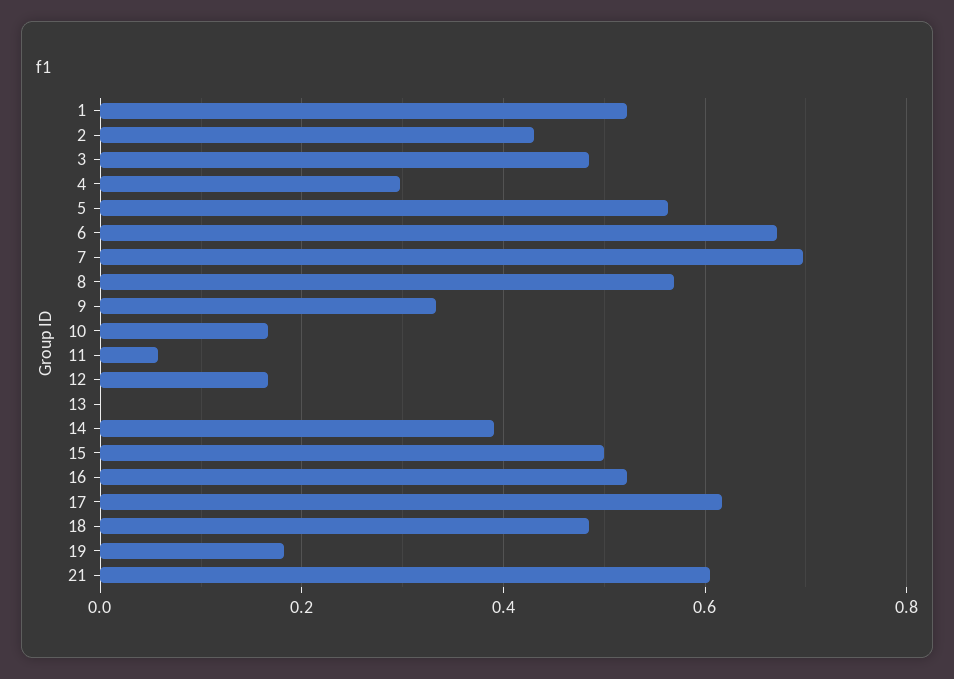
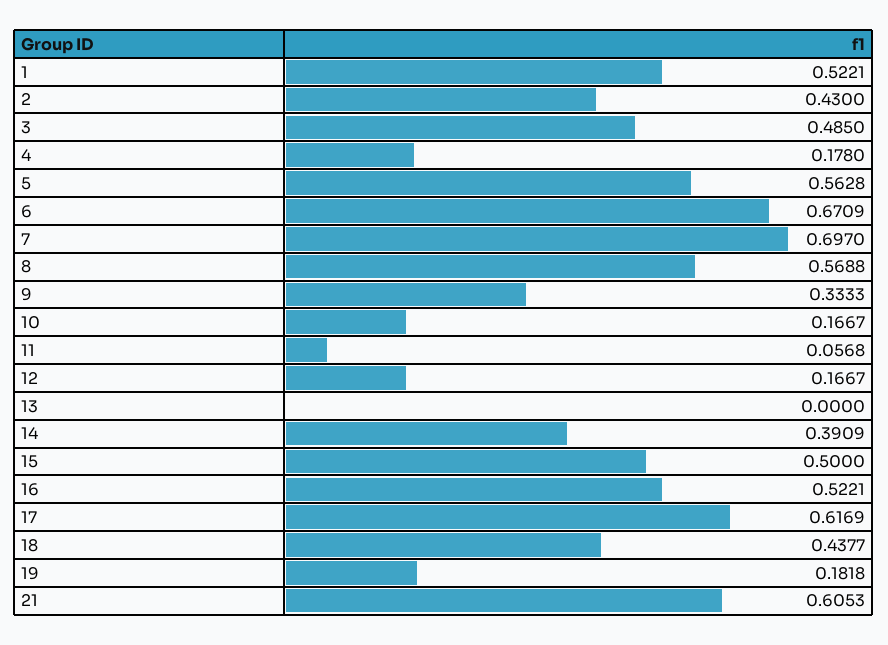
4: 0.3 -> 0.178
18: 0.48 -> 0.4377

